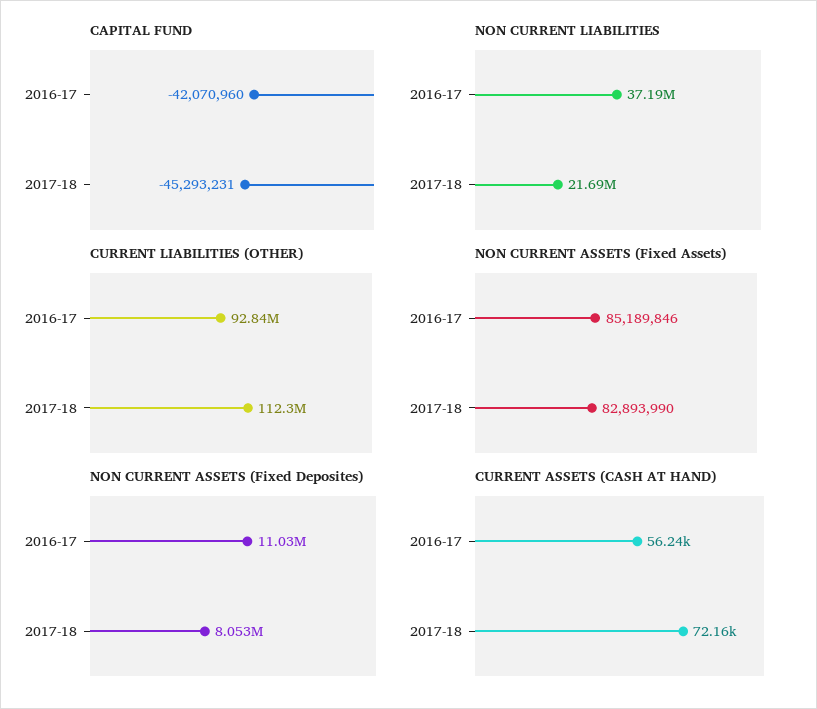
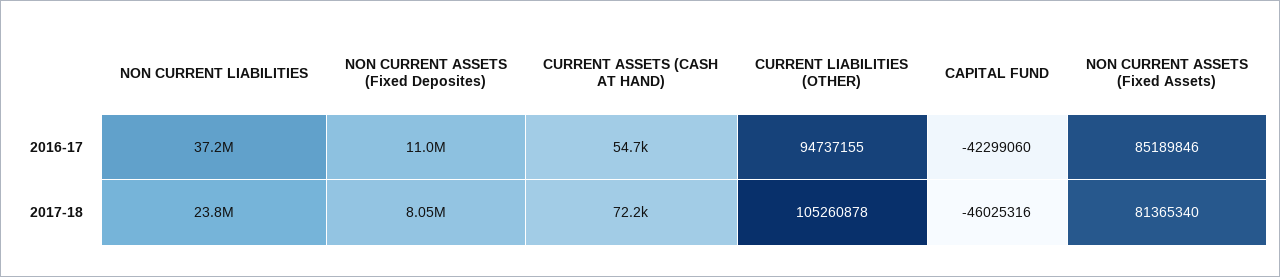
CAPITAL FUND, 2016-17: -42070960 -> -42299060
CAPITAL FUND, 2017-18: -45293231 -> -46025316
NON CURRENT LIABILITIES, 2017-18: 21690000 -> 23800000
CURRENT LIABILITIES (OTHER), 2016-17: 92840000 -> 94737155
CURRENT LIABILITIES (OTHER), 2017-18: 112300000 -> 105260878
NON CURRENT ASSETS (Fixed Assets), 2017-18: 82893990 -> 81365340
CURRENT ASSETS (CASH AT HAND), 2016-17: 56240 -> 54700

